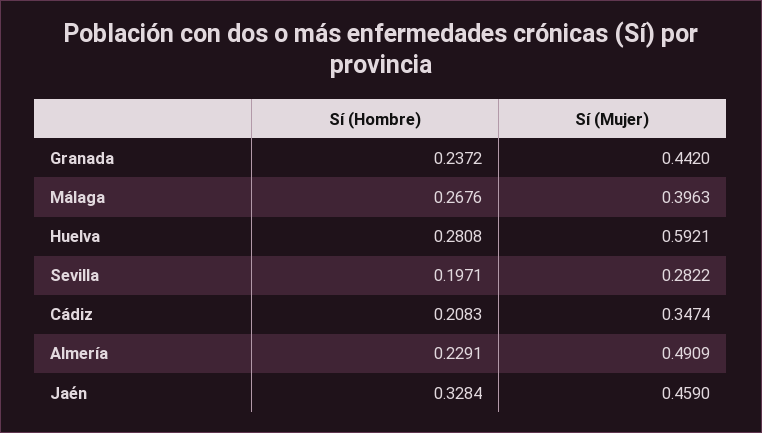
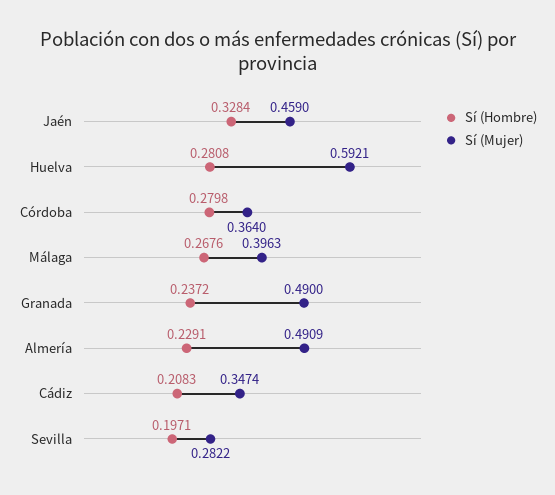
Sí (Mujer), Granada: 0.442 -> 0.49
Sí (Hombre), Córdoba: none -> 0.2798
Sí (Mujer), Córdoba: none -> 0.364

